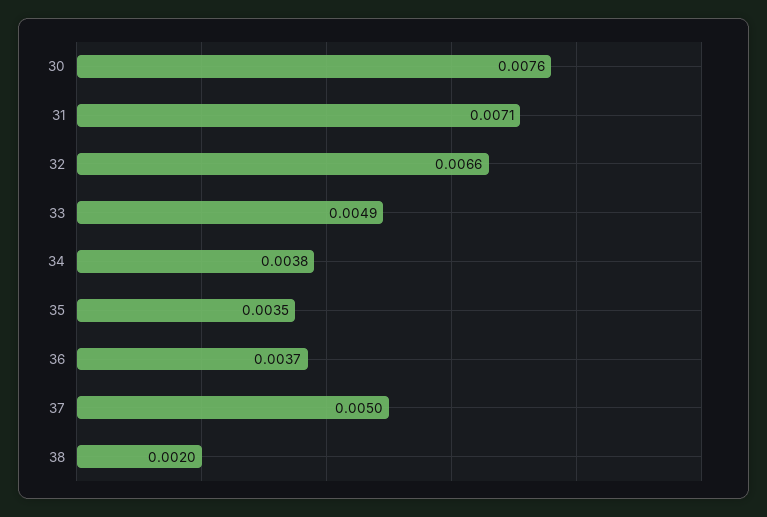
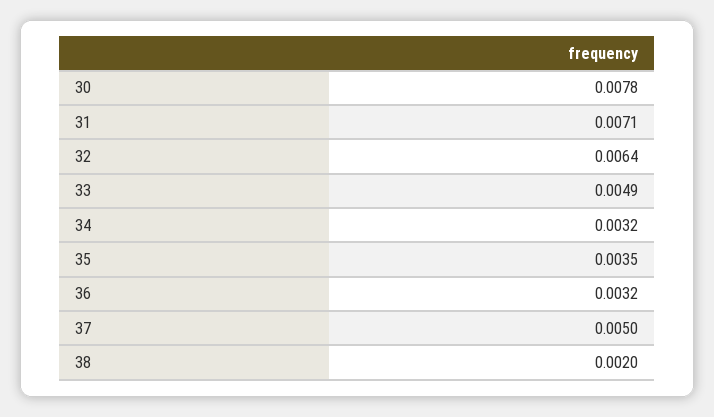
30: 0.0076 -> 0.0078
32: 0.0066 -> 0.0064
34: 0.0038 -> 0.0032
36: 0.0037 -> 0.0032

